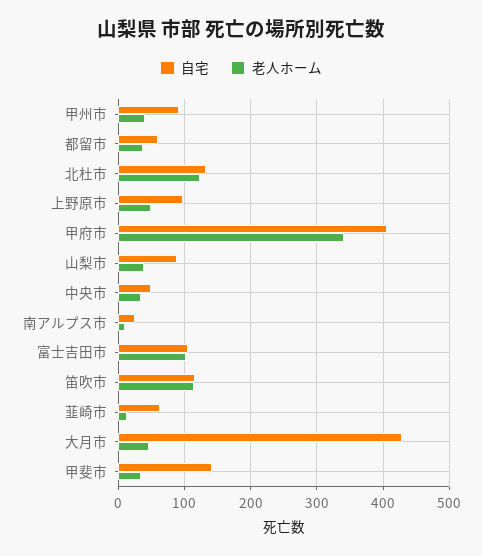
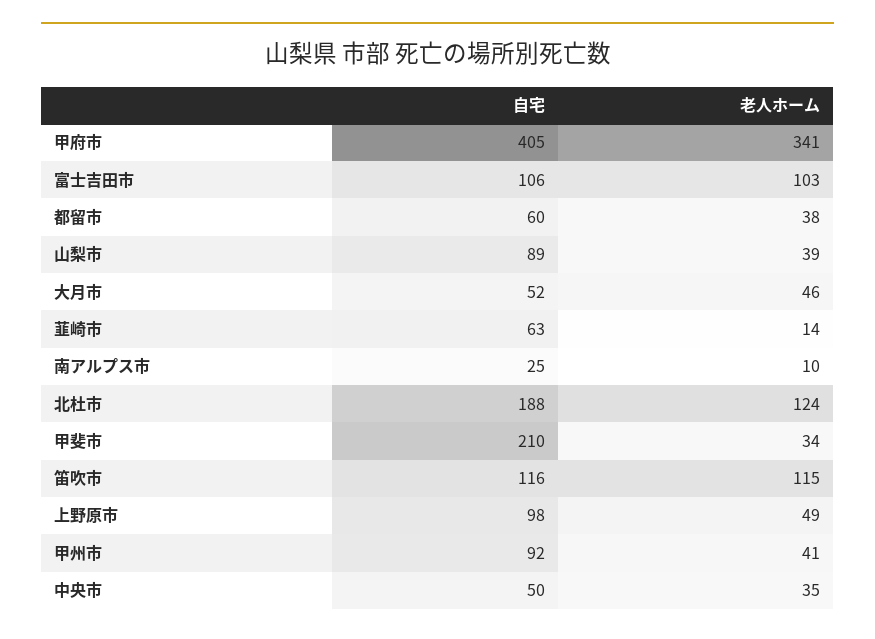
自宅, 北杜市: 130 -> 188
自宅, 大月市: 430 -> 52
自宅, 甲斐市: 140 -> 210

